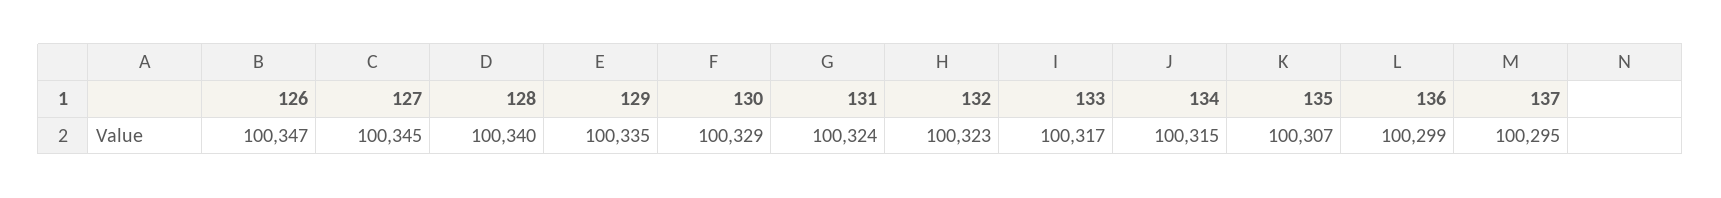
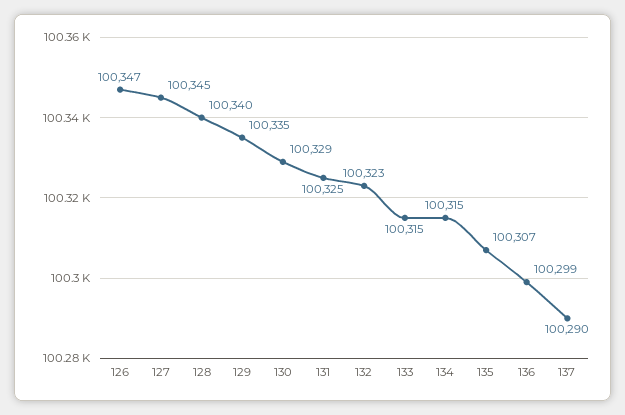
131: 100324 -> 100325
133: 100317 -> 100315
137: 100295 -> 100290

